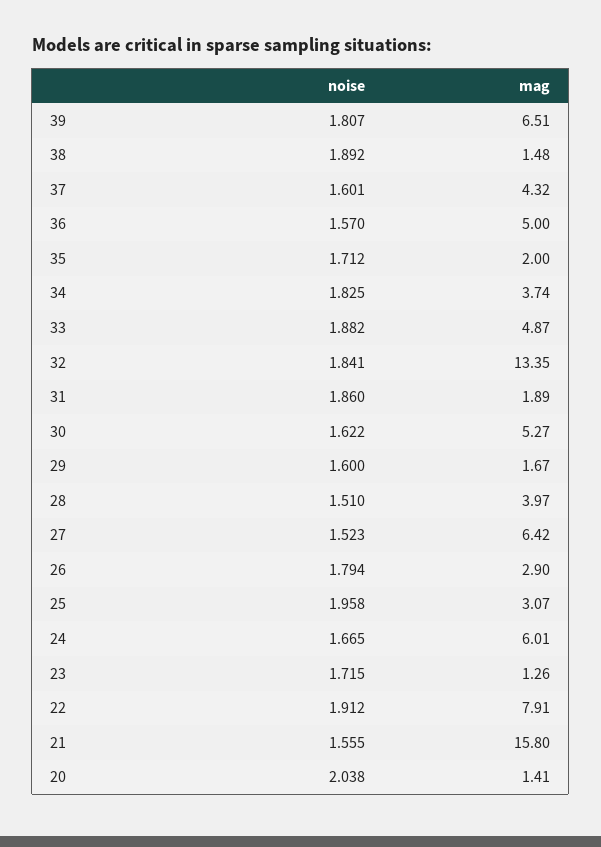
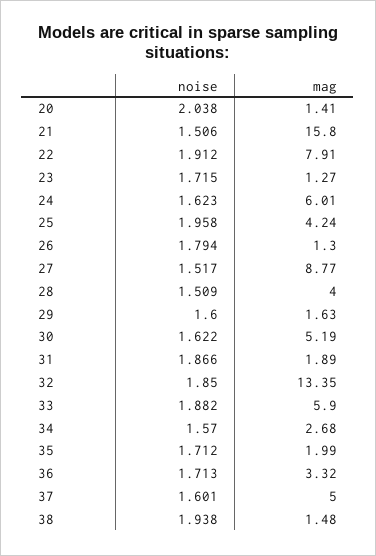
noise, 39: 1.807 -> none
mag, 39: 6.51 -> none
noise, 38: 1.892 -> 1.938
mag, 37: 4.32 -> 5
noise, 36: 1.57 -> 1.713
mag, 36: 5 -> 3.32
mag, 35: 2 -> 1.99
noise, 34: 1.825 -> 1.57
mag, 34: 3.74 -> 2.68
mag, 33: 4.87 -> 5.9
noise, 32: 1.841 -> 1.85
noise, 31: 1.86 -> 1.866
mag, 30: 5.27 -> 5.19
mag, 29: 1.67 -> 1.63
noise, 28: 1.51 -> 1.509
mag, 28: 3.97 -> 4
noise, 27: 1.523 -> 1.517
mag, 27: 6.42 -> 8.77
mag, 26: 2.9 -> 1.3
mag, 25: 3.07 -> 4.24
noise, 24: 1.665 -> 1.623
mag, 23: 1.26 -> 1.27
noise, 21: 1.555 -> 1.506

